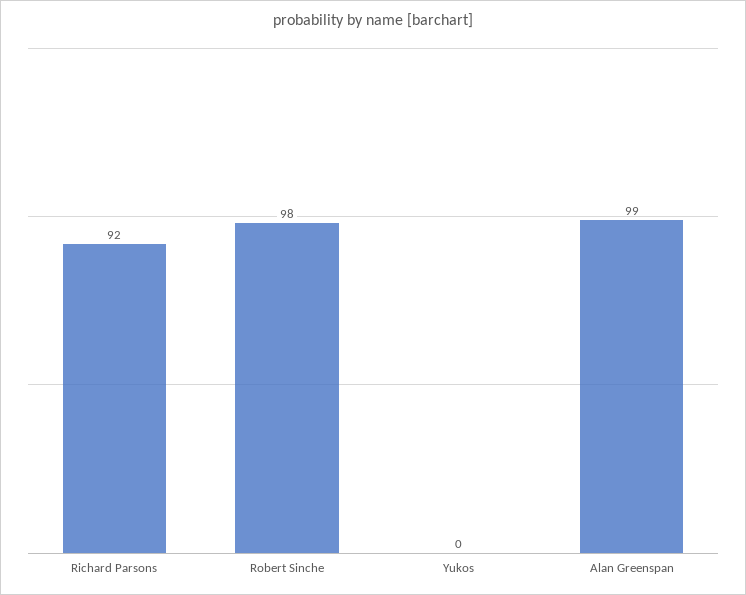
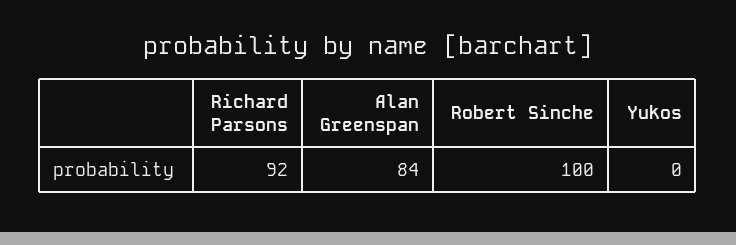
Robert Sinche: 98 -> 100
Alan Greenspan: 99 -> 84

